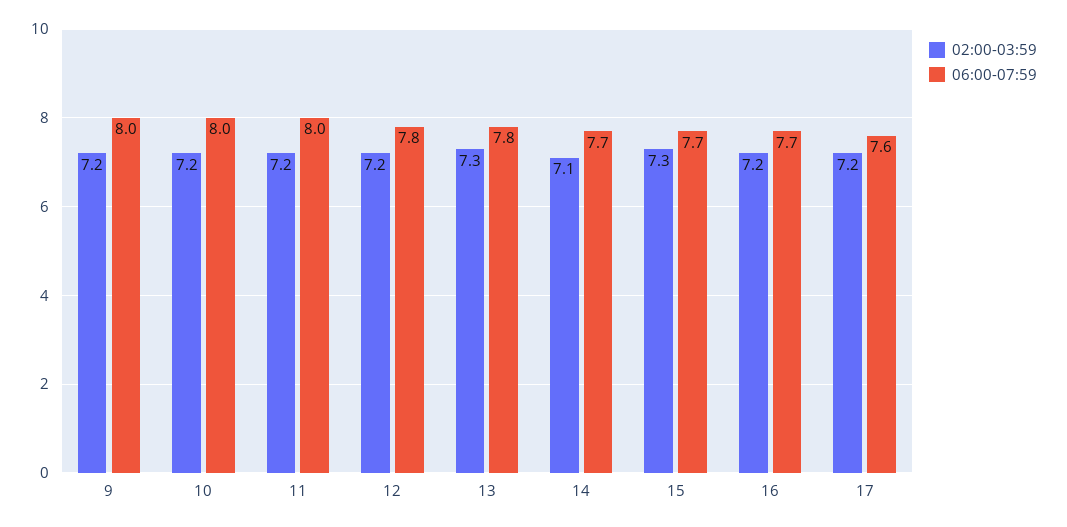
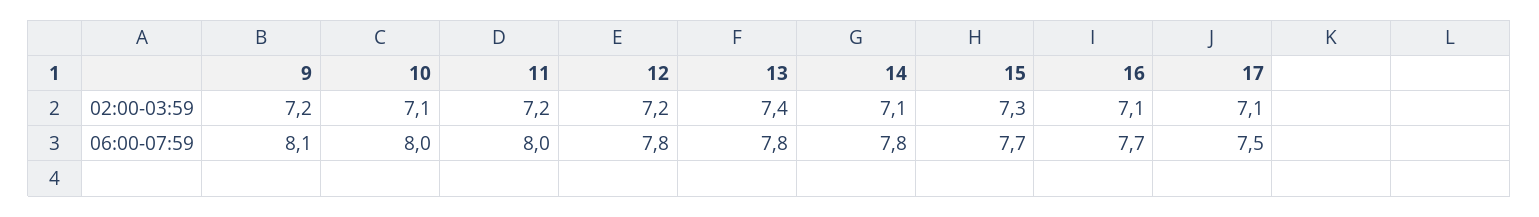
06:00-07:59, 9: 8 -> 8.1
02:00-03:59, 10: 7.2 -> 7.1
02:00-03:59, 13: 7.3 -> 7.4
06:00-07:59, 14: 7.7 -> 7.8
02:00-03:59, 16: 7.2 -> 7.1
02:00-03:59, 17: 7.2 -> 7.1
06:00-07:59, 17: 7.6 -> 7.5

